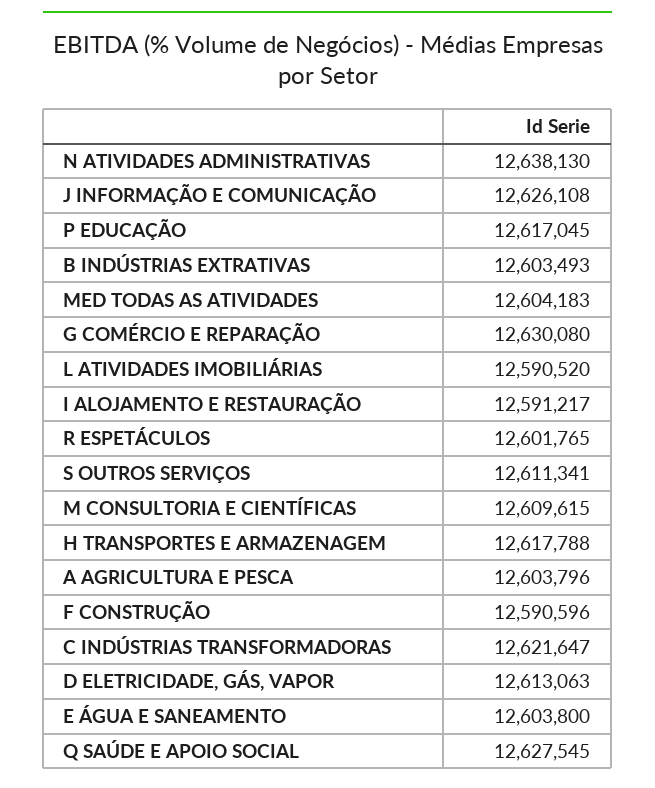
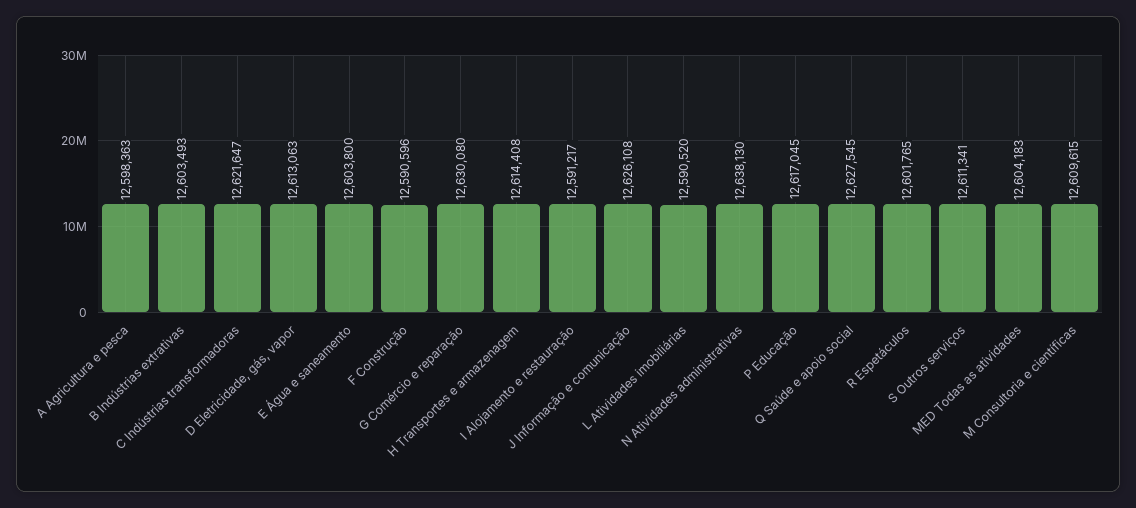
H TRANSPORTES E ARMAZENAGEM: 12617788 -> 12614408
A AGRICULTURA E PESCA: 12603796 -> 12598363

